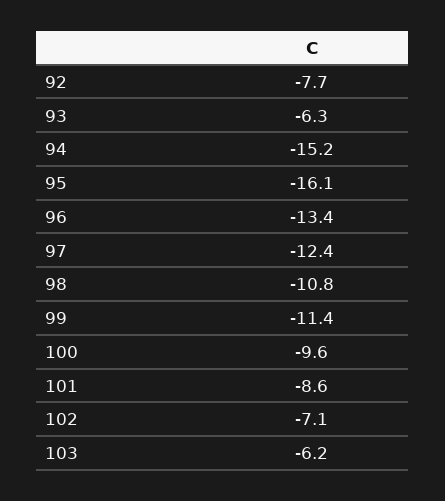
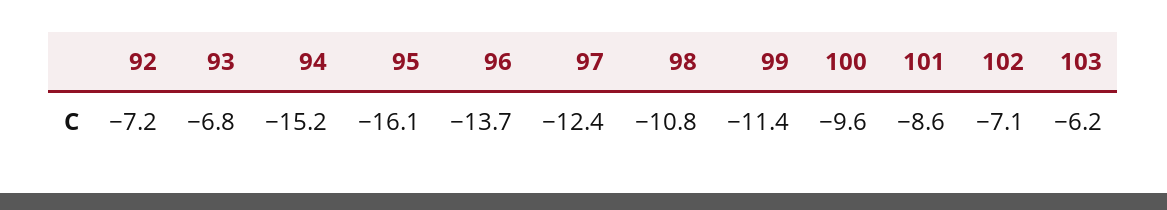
92: -7.7 -> -7.2
93: -6.3 -> -6.8
96: -13.4 -> -13.7

